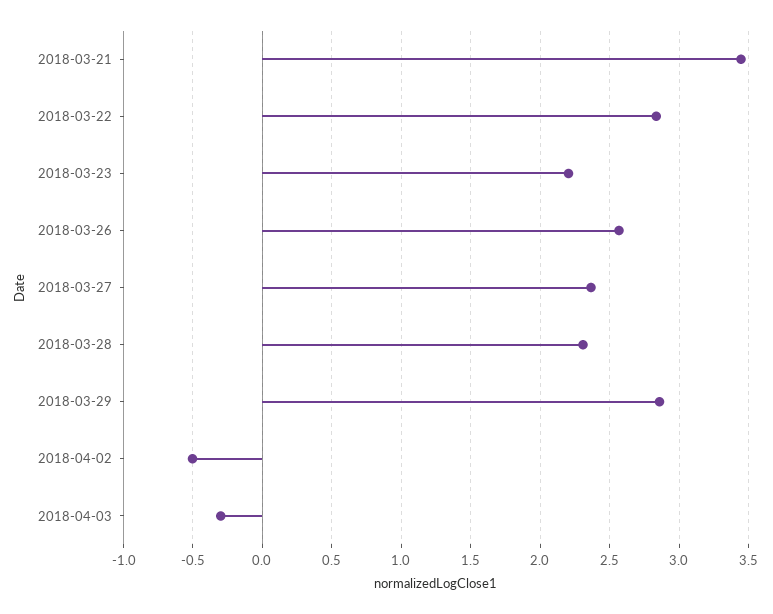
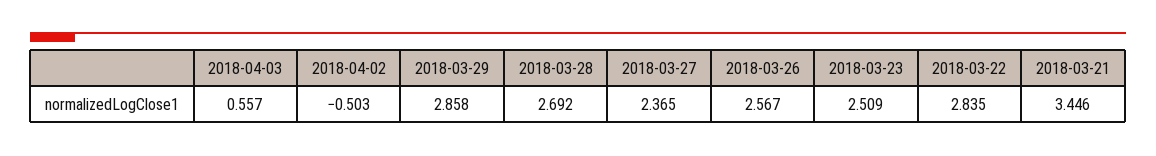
2018-03-23: 2.2 -> 2.509
2018-03-28: 2.3 -> 2.692
2018-04-03: -0.3 -> 0.557

